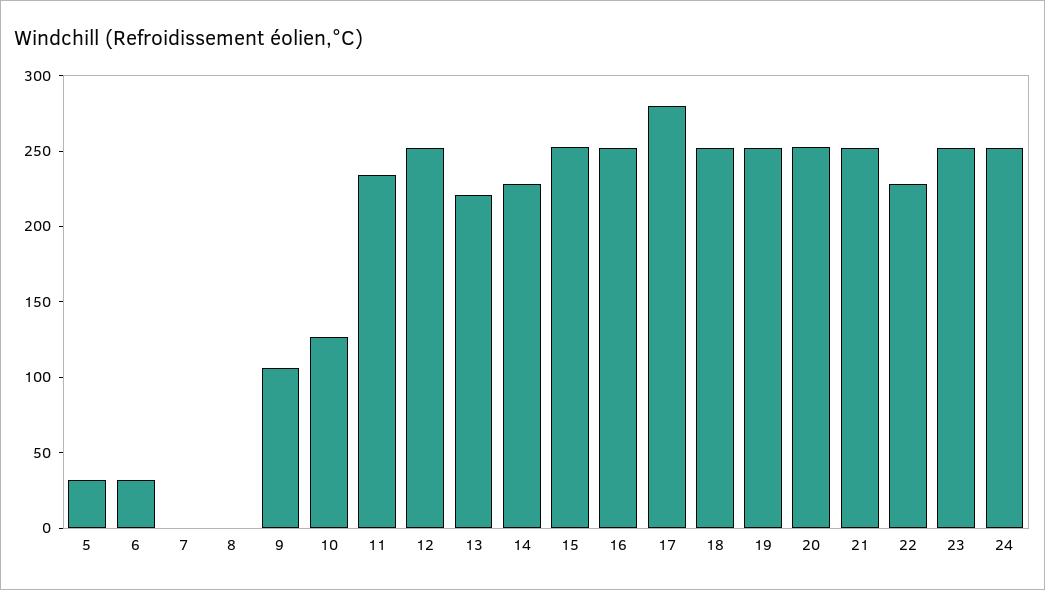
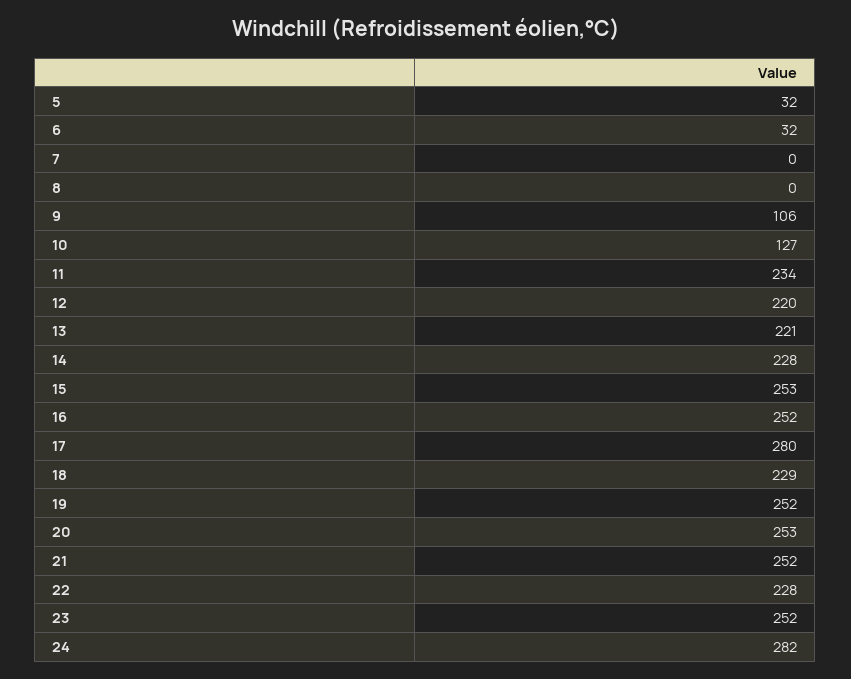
12: 250 -> 220
18: 250 -> 229
24: 250 -> 282

